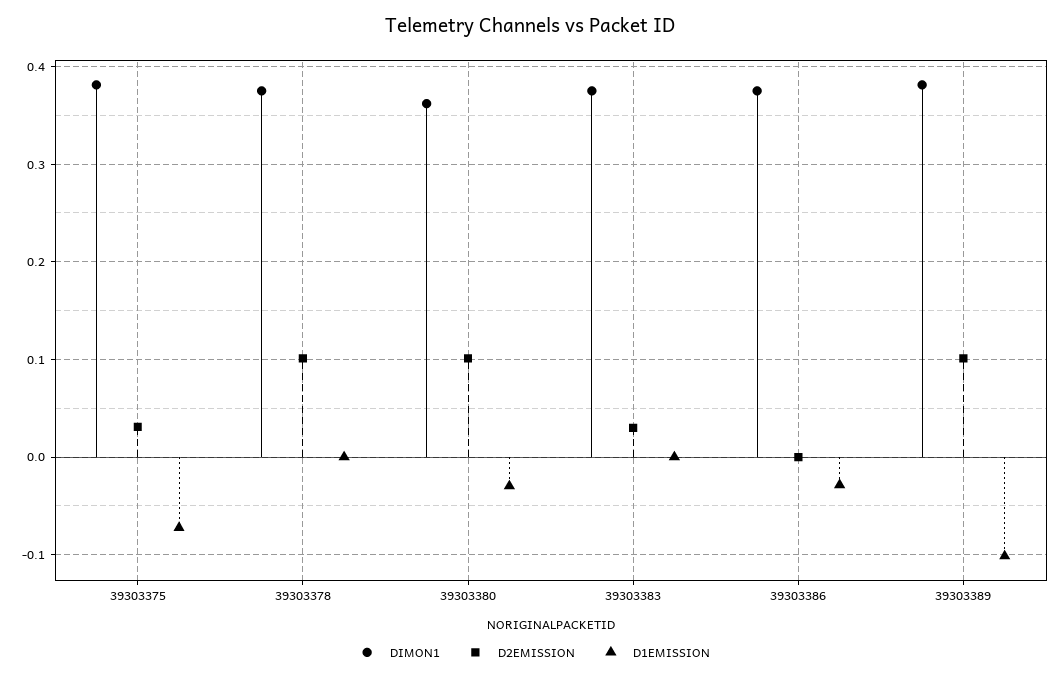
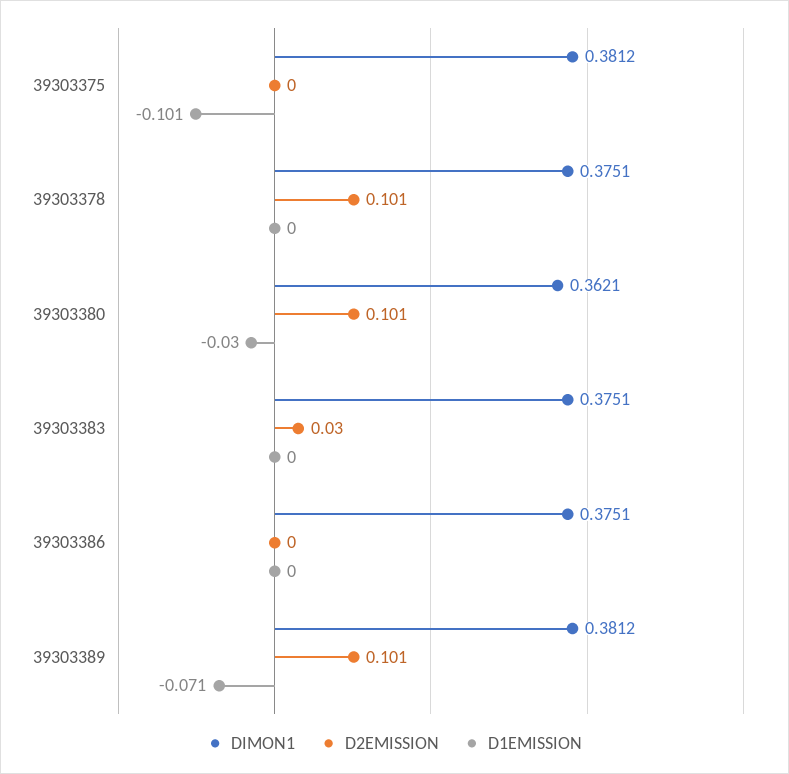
D2EMISSION, 39303375: 0.03 -> 0
D1EMISSION, 39303375: -0.07 -> -0.101
D1EMISSION, 39303386: -0.03 -> 0
D1EMISSION, 39303389: -0.1 -> -0.071

